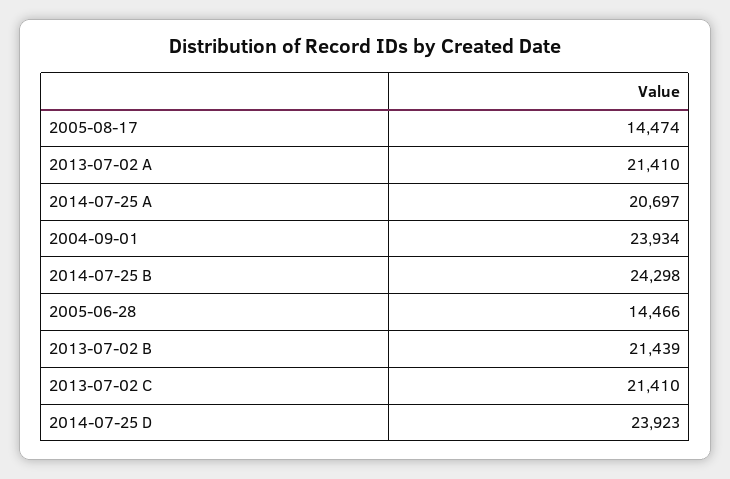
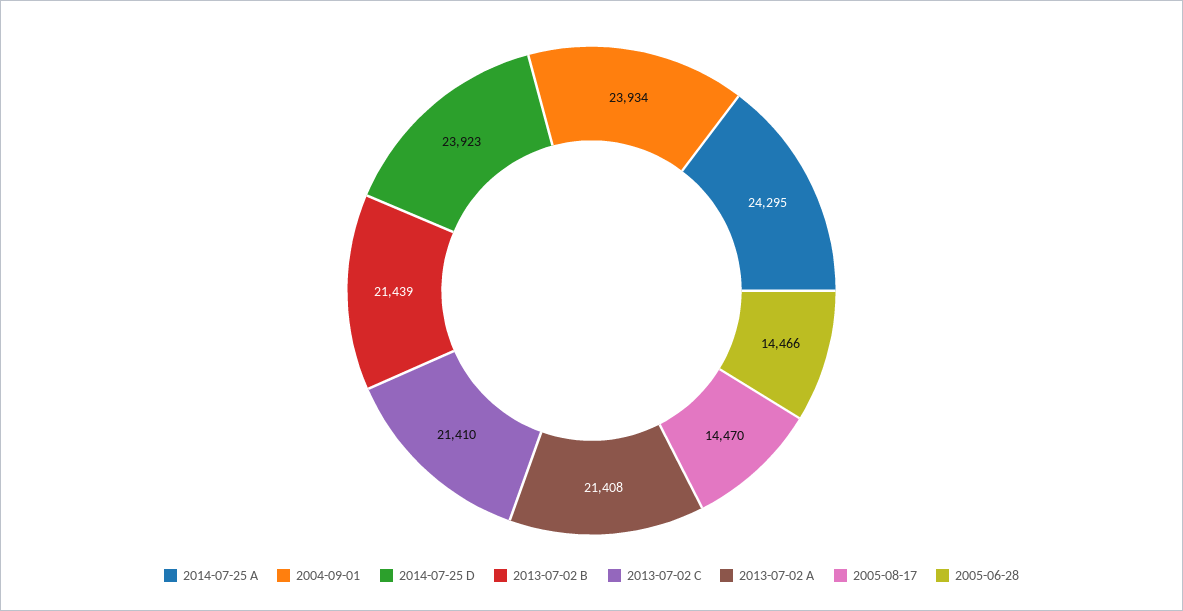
2005-08-17: 14474 -> 14470
2013-07-02 A: 21410 -> 21408
2014-07-25 A: 20697 -> 24295
2014-07-25 B: 24298 -> none

